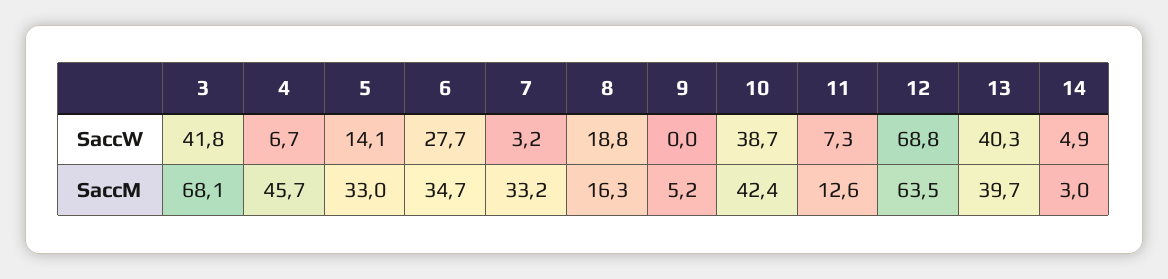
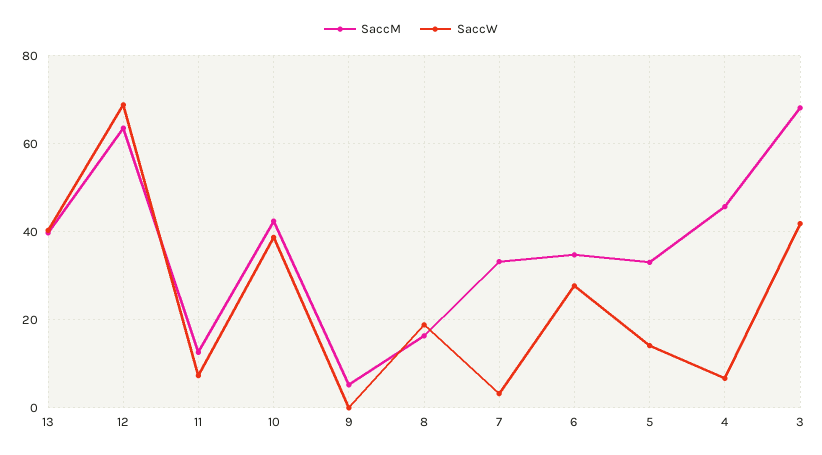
SaccW, 14: 4.9 -> none
SaccM, 14: 3 -> none

